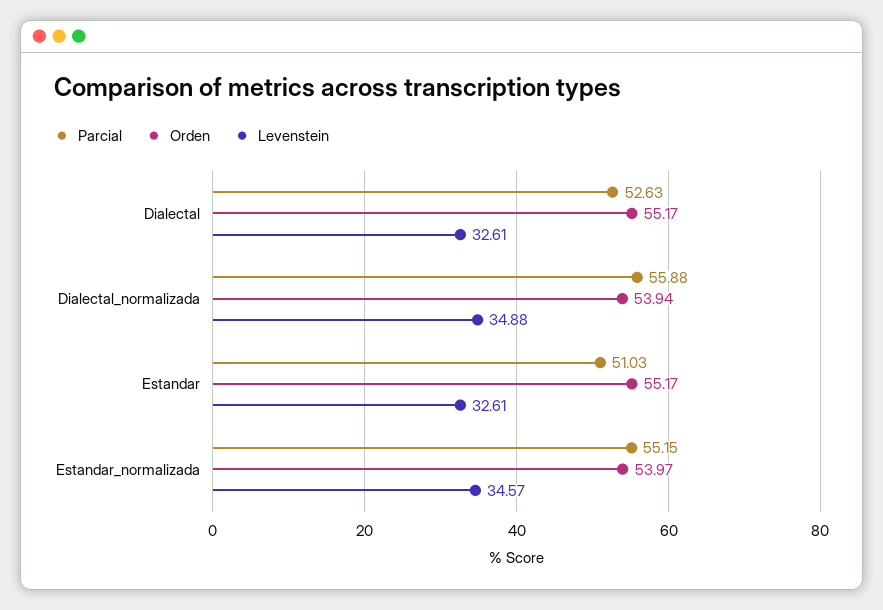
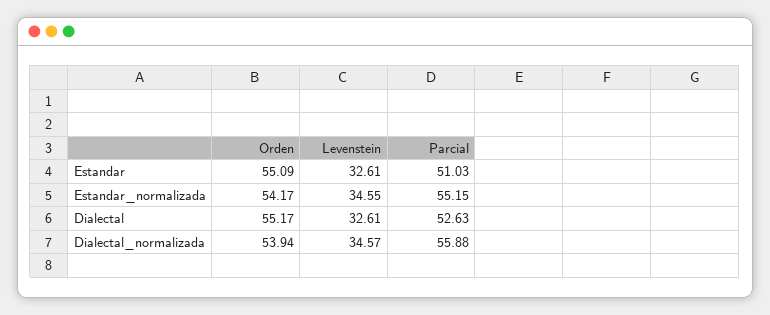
Levenstein, Dialectal_normalizada: 34.88 -> 34.57
Orden, Estandar: 55.17 -> 55.09
Orden, Estandar_normalizada: 53.97 -> 54.17
Levenstein, Estandar_normalizada: 34.57 -> 34.55

